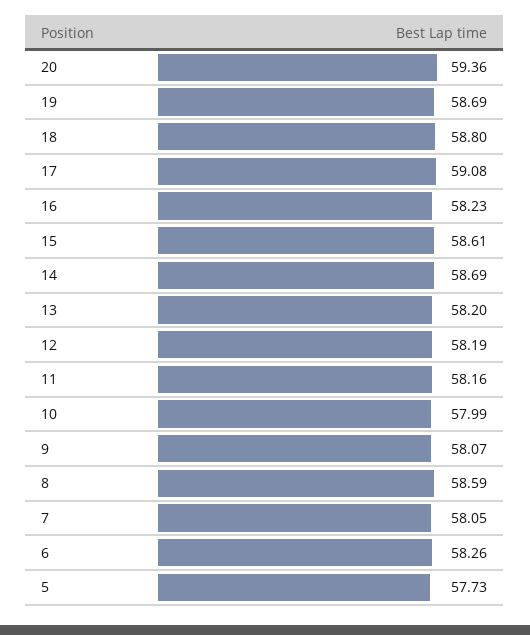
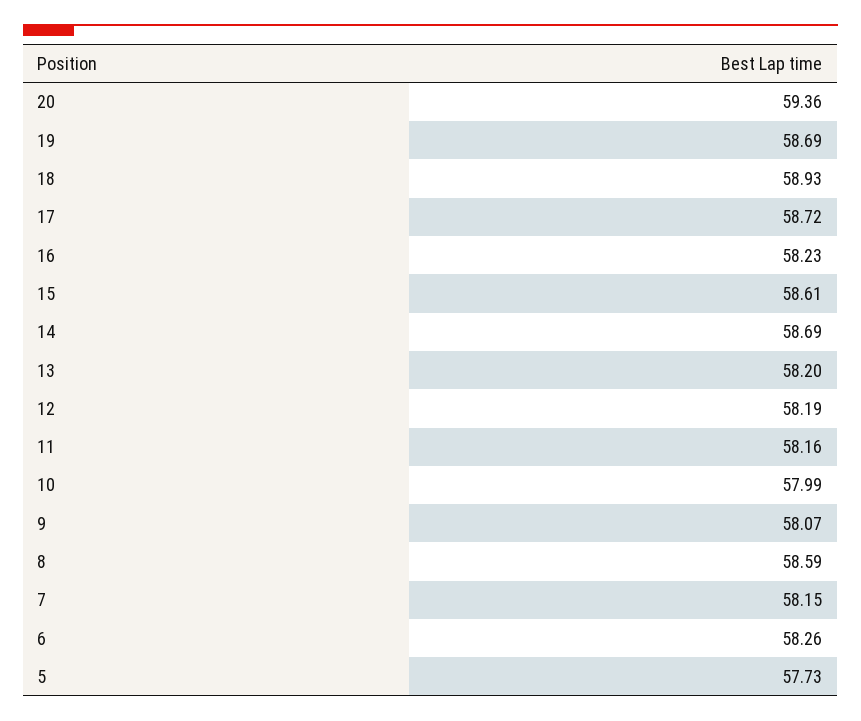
18: 58.8 -> 58.93
17: 59.08 -> 58.72
7: 58.05 -> 58.15

